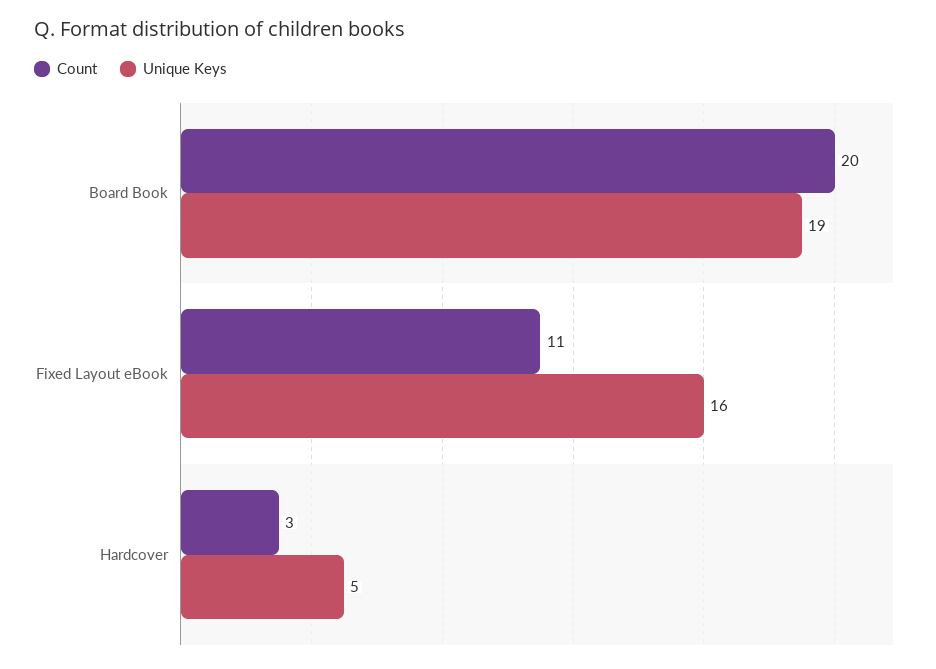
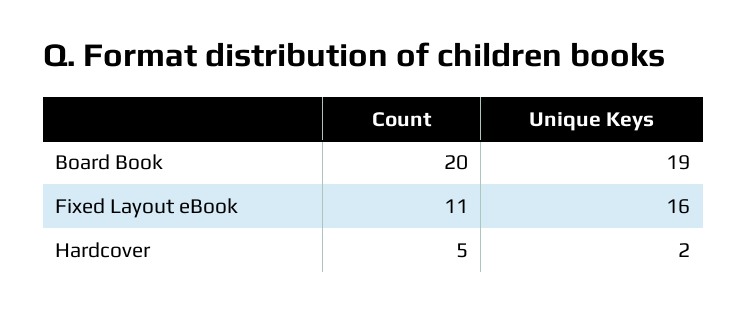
Count, Hardcover: 3 -> 5
Unique Keys, Hardcover: 5 -> 2

